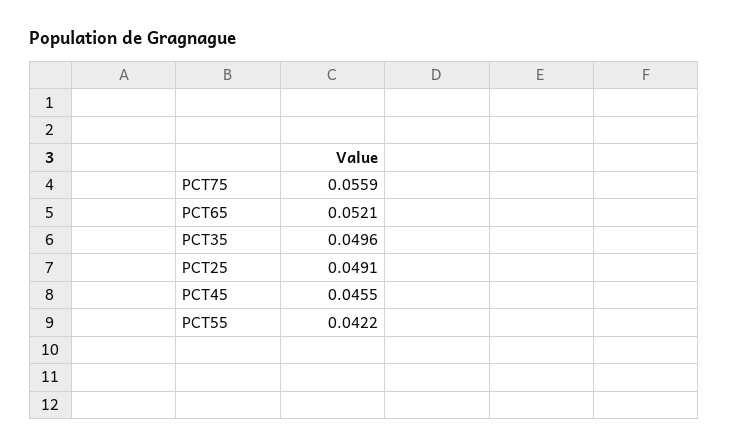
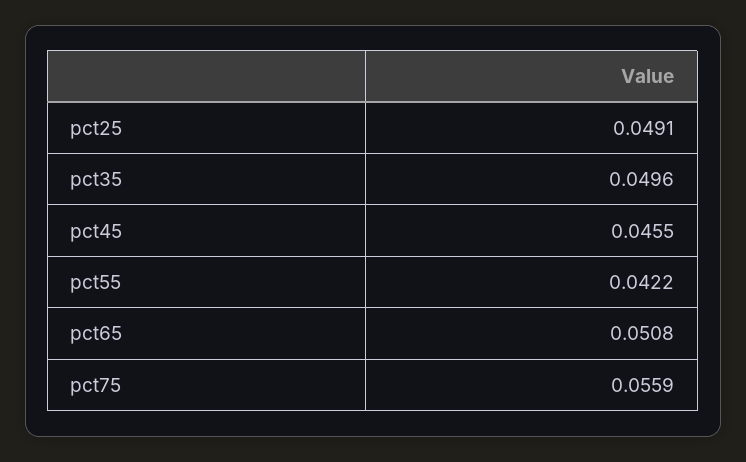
PCT65: 0.0521 -> 0.0508

